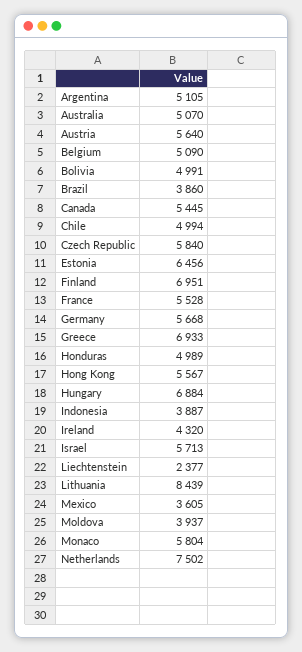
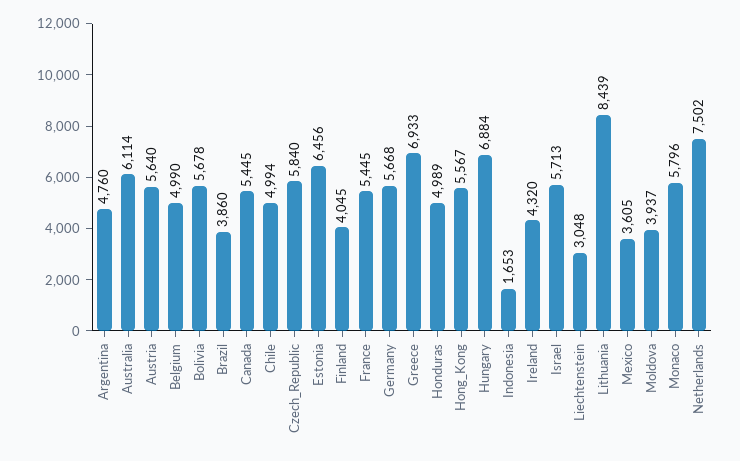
Argentina: 5105 -> 4760
Australia: 5070 -> 6114
Belgium: 5090 -> 4990
Bolivia: 4991 -> 5678
Finland: 6951 -> 4045
France: 5528 -> 5445
Indonesia: 3887 -> 1653
Liechtenstein: 2377 -> 3048
Monaco: 5804 -> 5796

